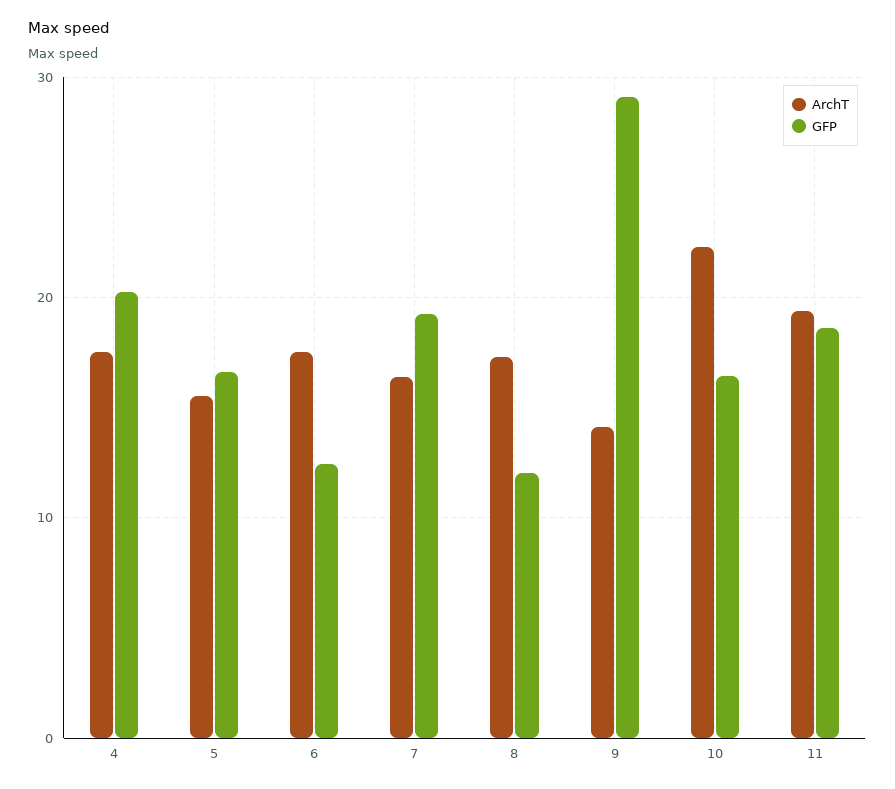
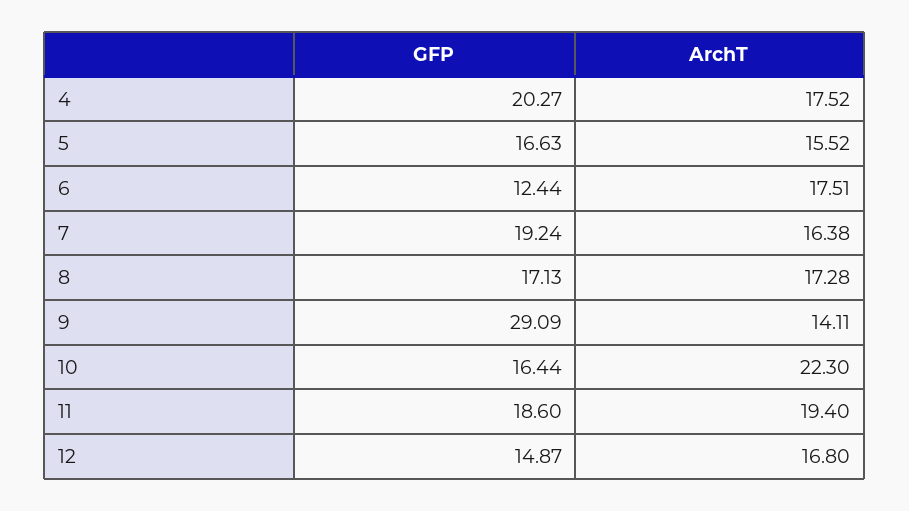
GFP, 8: 12 -> 17.13
GFP, 12: none -> 14.87
ArchT, 12: none -> 16.8

